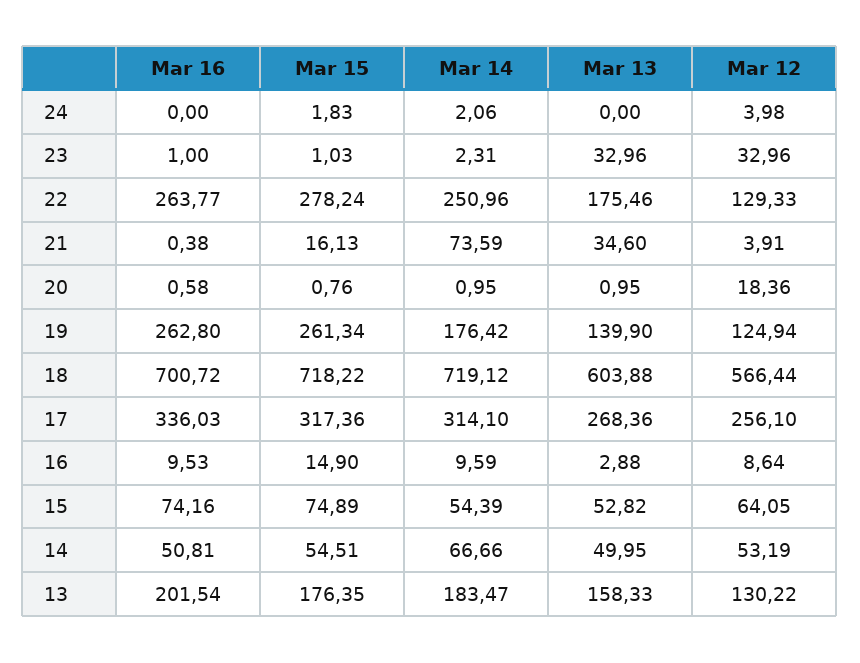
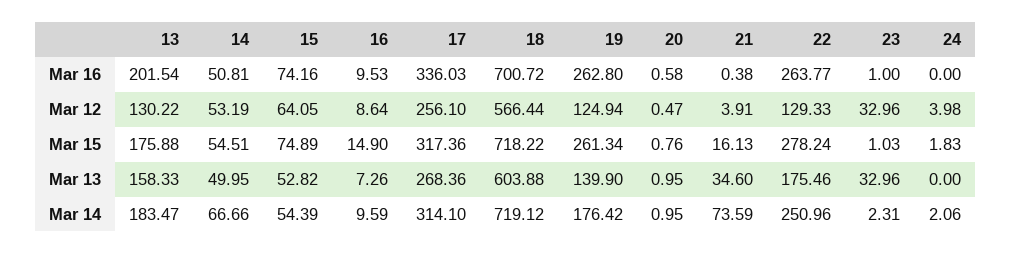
Mar 12, 20: 18.36 -> 0.47
Mar 13, 16: 2.88 -> 7.26
Mar 15, 13: 176.35 -> 175.88

